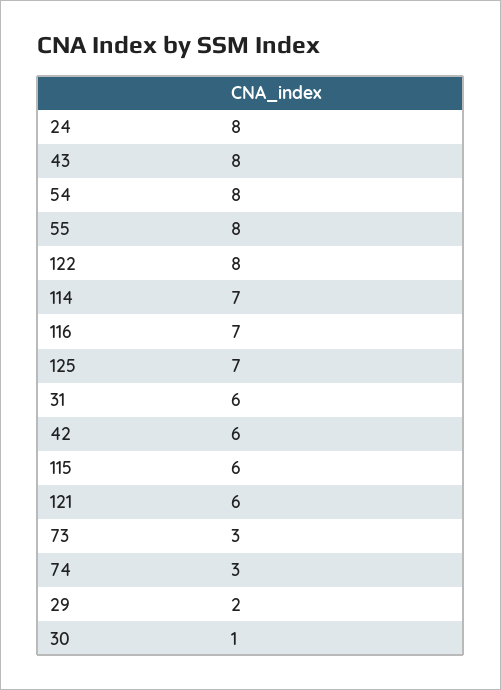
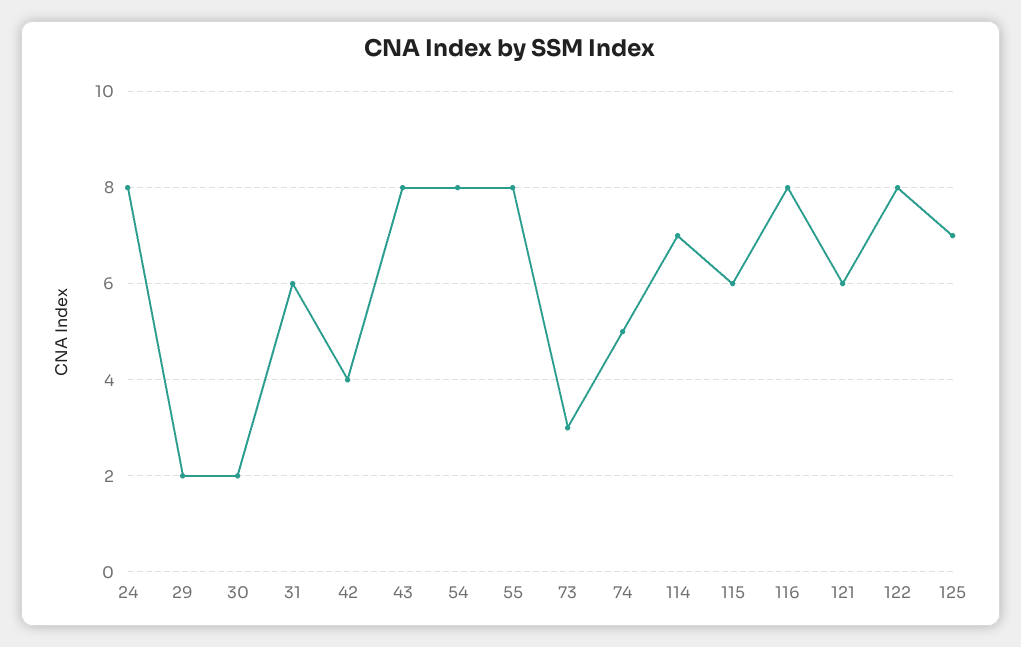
116: 7 -> 8
42: 6 -> 4
74: 3 -> 5
30: 1 -> 2

